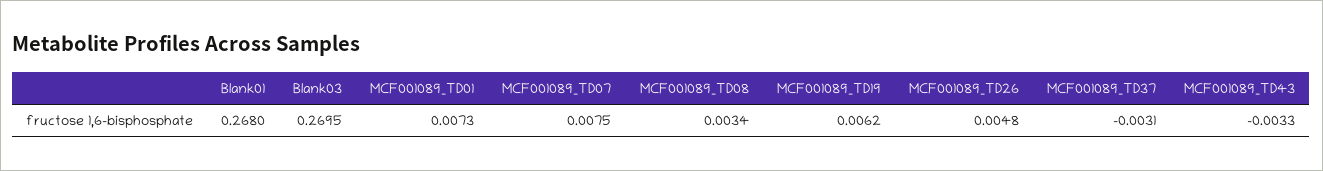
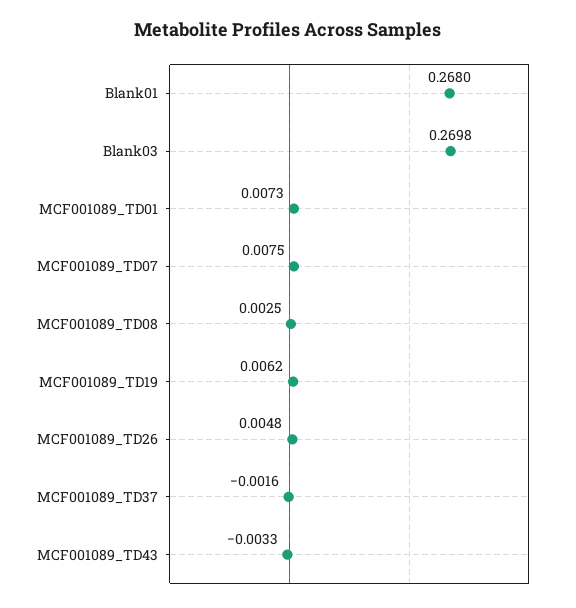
Blank03: 0.2695 -> 0.2698
MCF001089_TD08: 0.0034 -> 0.0025
MCF001089_TD37: -0.0031 -> -0.0016

